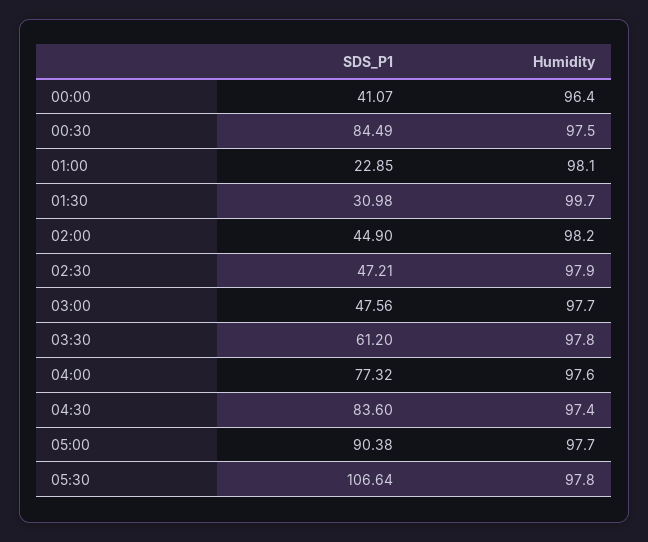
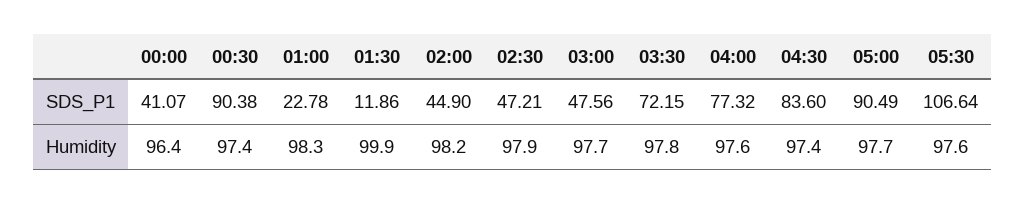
SDS_P1, 00:30: 84.49 -> 90.38
Humidity, 00:30: 97.5 -> 97.4
SDS_P1, 01:00: 22.85 -> 22.78
Humidity, 01:00: 98.1 -> 98.3
SDS_P1, 01:30: 30.98 -> 11.86
Humidity, 01:30: 99.7 -> 99.9
SDS_P1, 03:30: 61.2 -> 72.15
SDS_P1, 05:00: 90.38 -> 90.49
Humidity, 05:30: 97.8 -> 97.6

